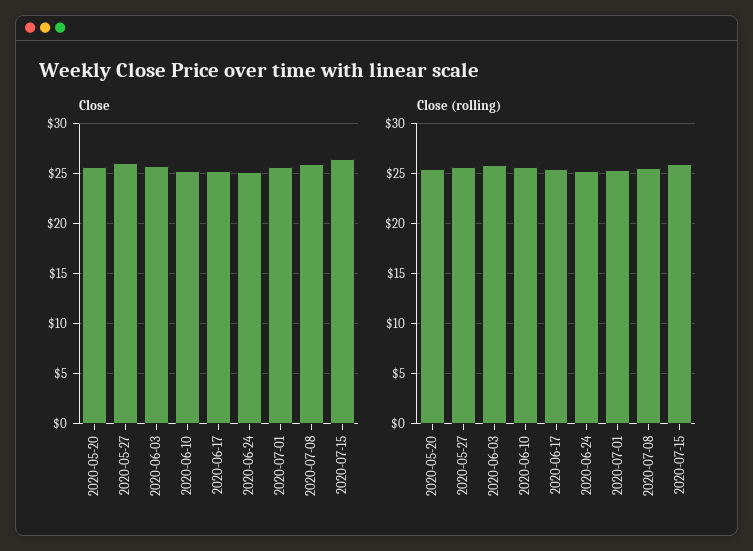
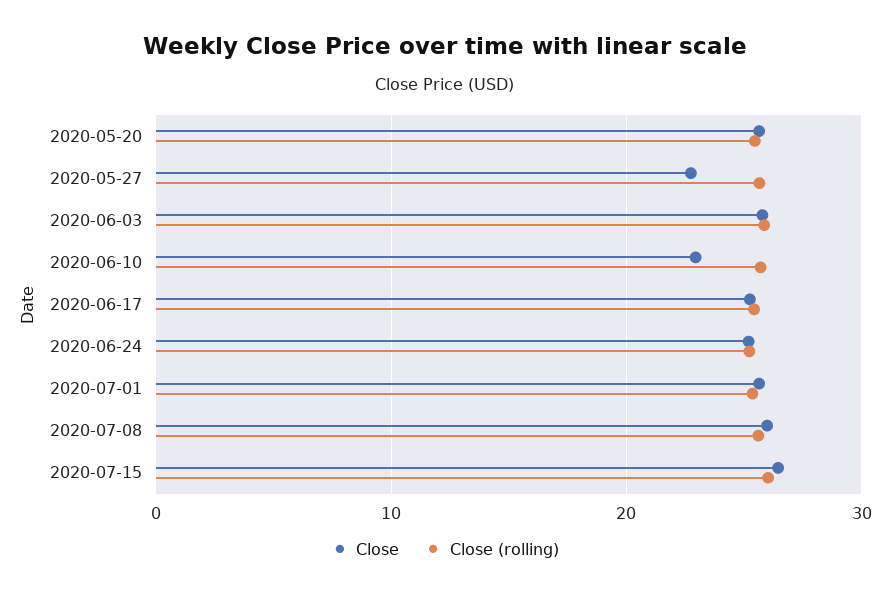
Close, 2020-05-27: 26 -> 23
Close, 2020-06-10: 25 -> 23

